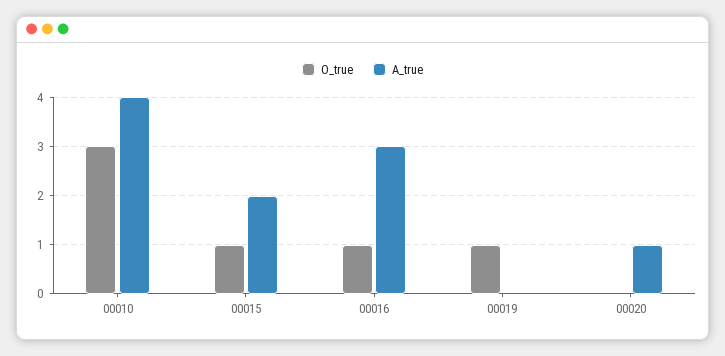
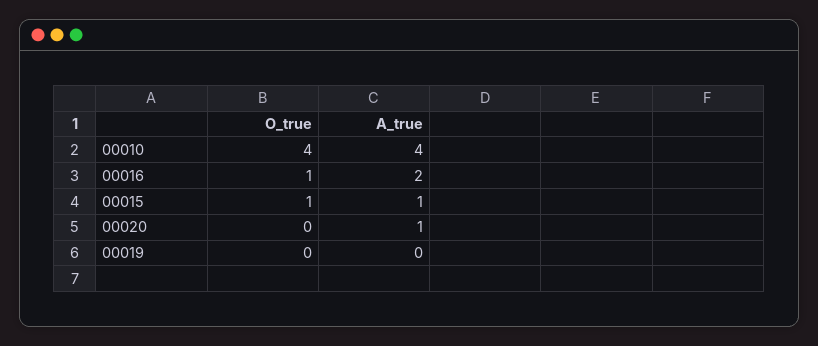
O_true, 00010: 3 -> 4
A_true, 00015: 2 -> 1
A_true, 00016: 3 -> 2
O_true, 00019: 1 -> 0

